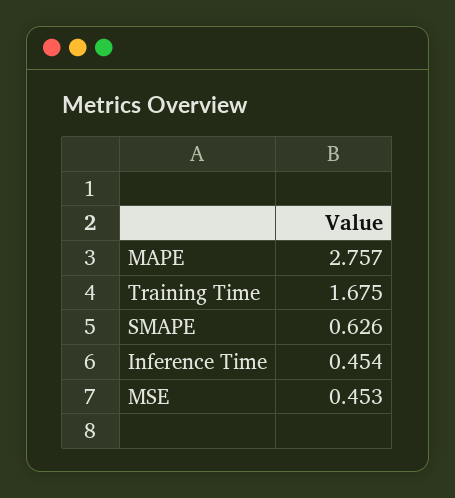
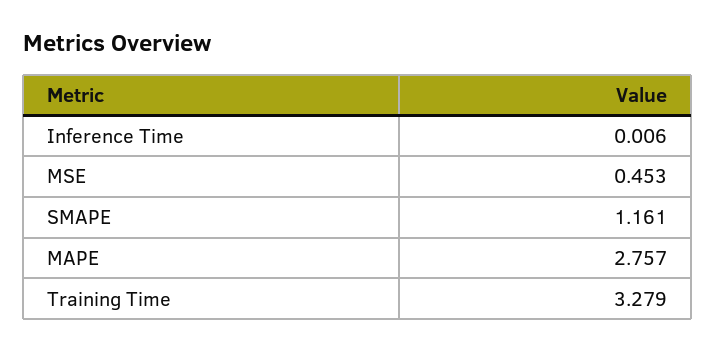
Training Time: 1.675 -> 3.279
SMAPE: 0.626 -> 1.161
Inference Time: 0.454 -> 0.006

